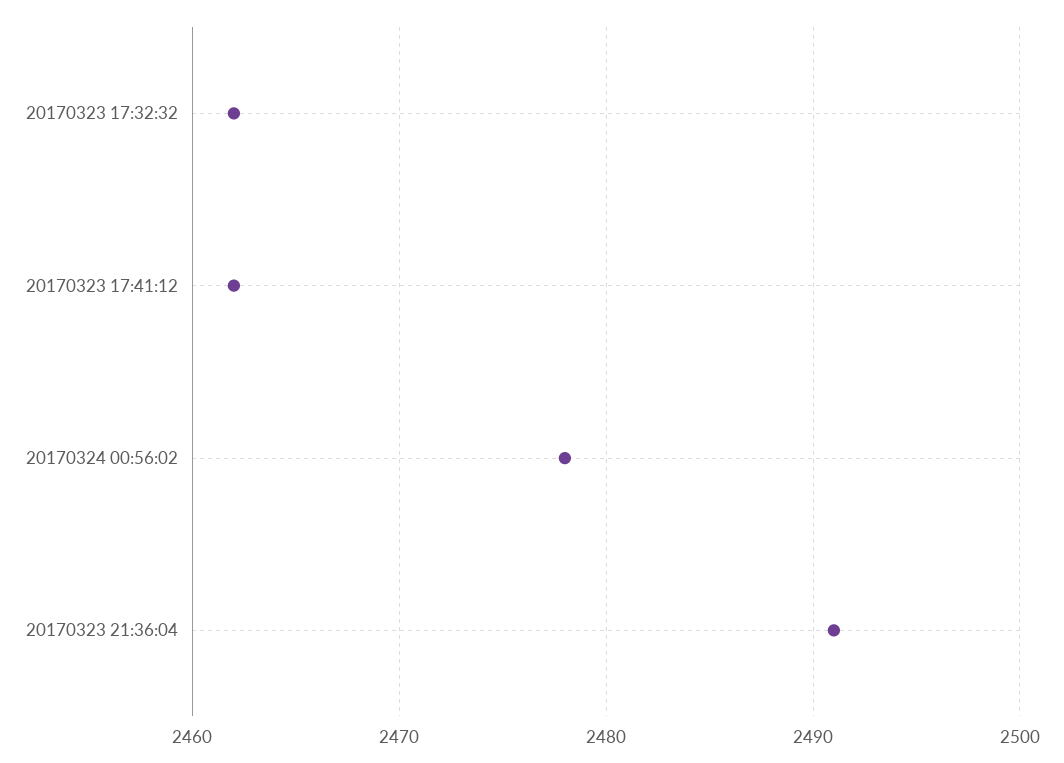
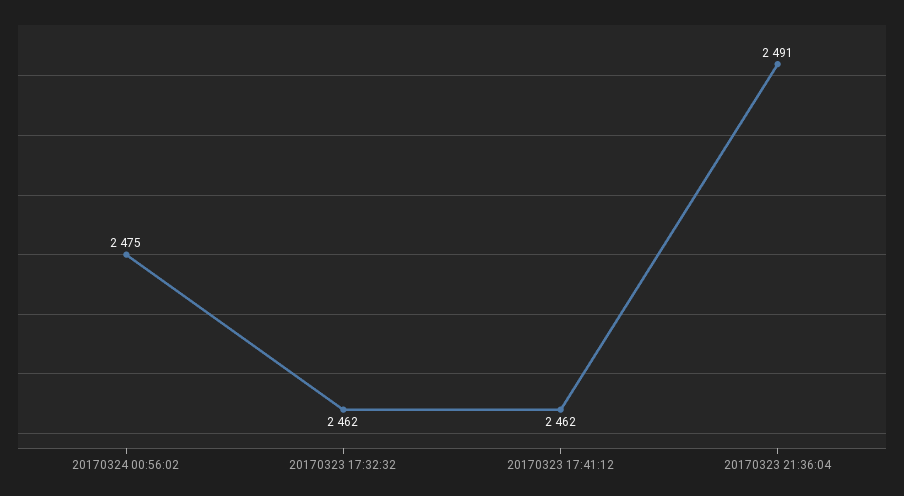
20170324 00:56:02: 2478 -> 2475

